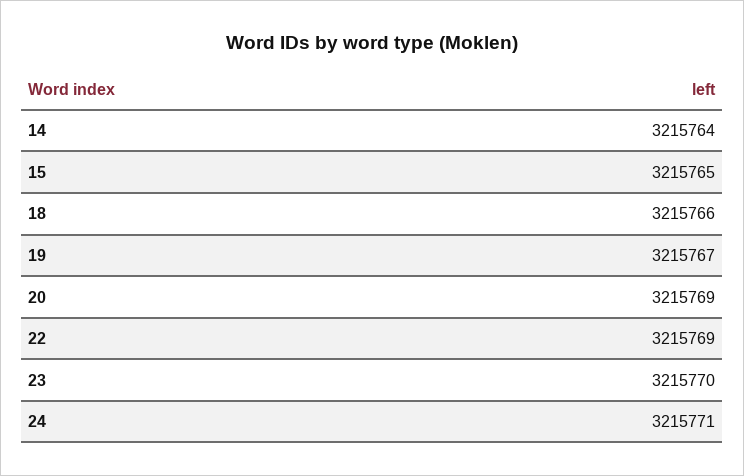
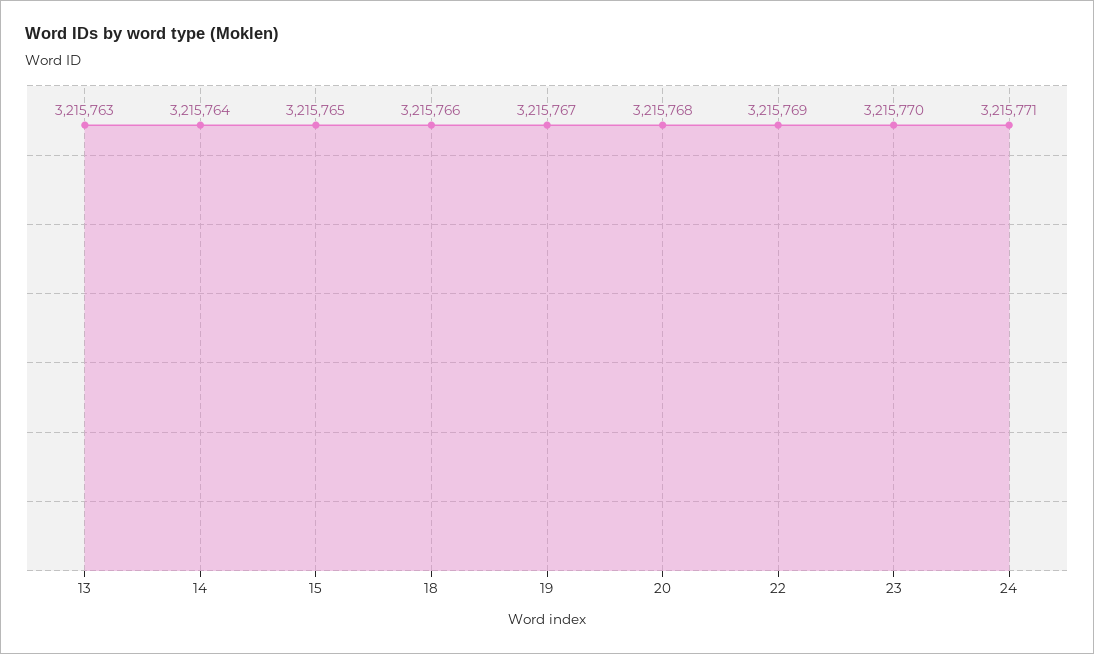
20: 3215769 -> 3215768
13: none -> 3215763

